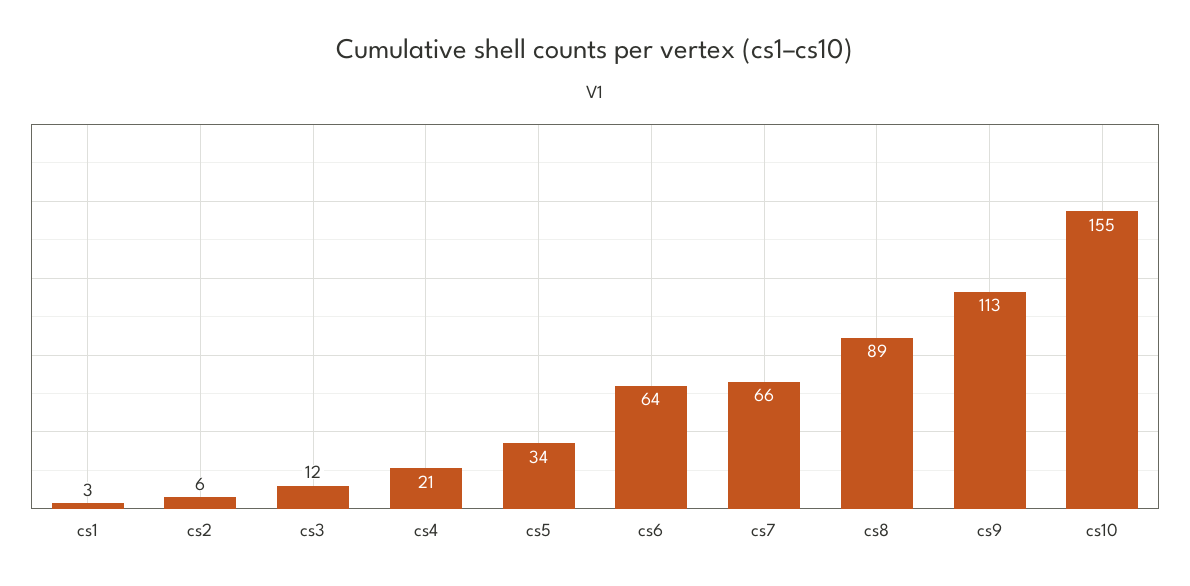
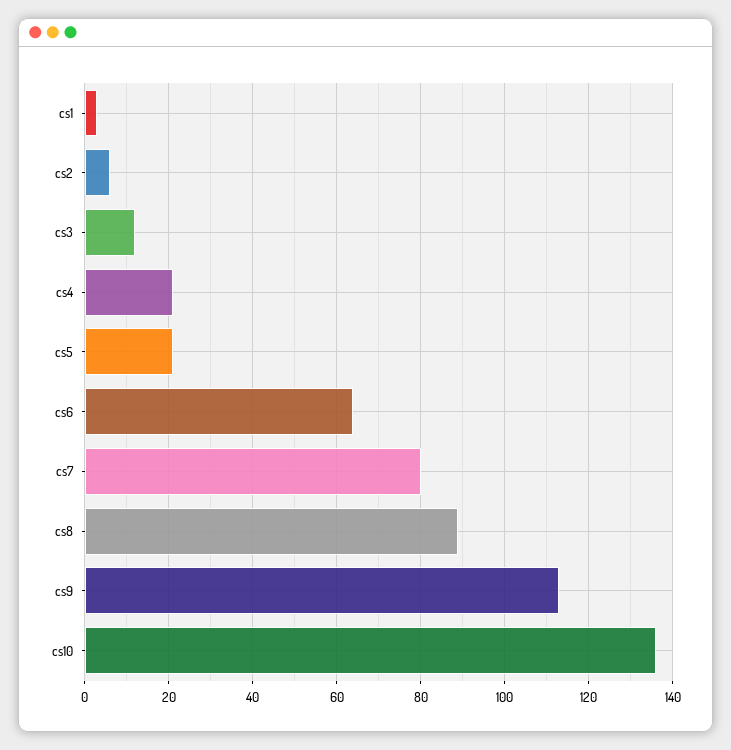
cs5: 34 -> 20
cs7: 66 -> 80
cs10: 155 -> 135

